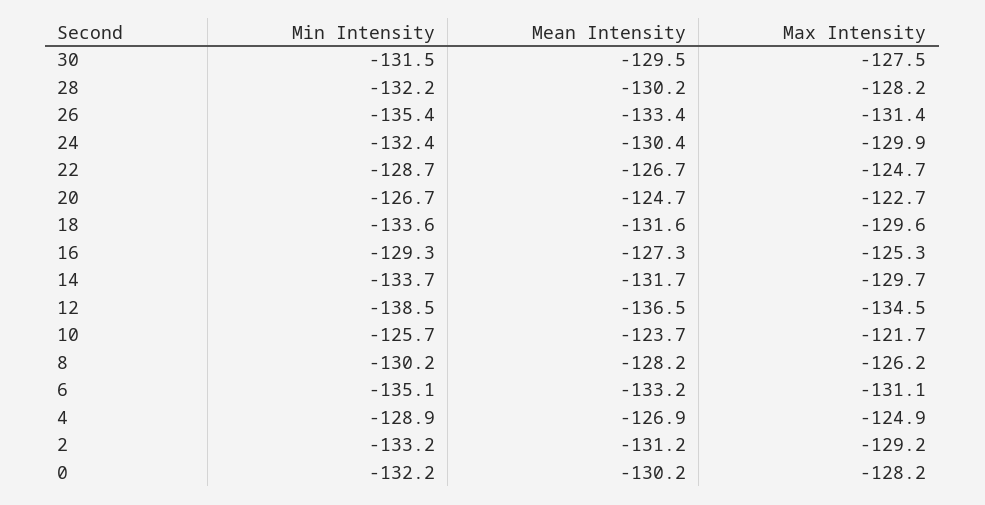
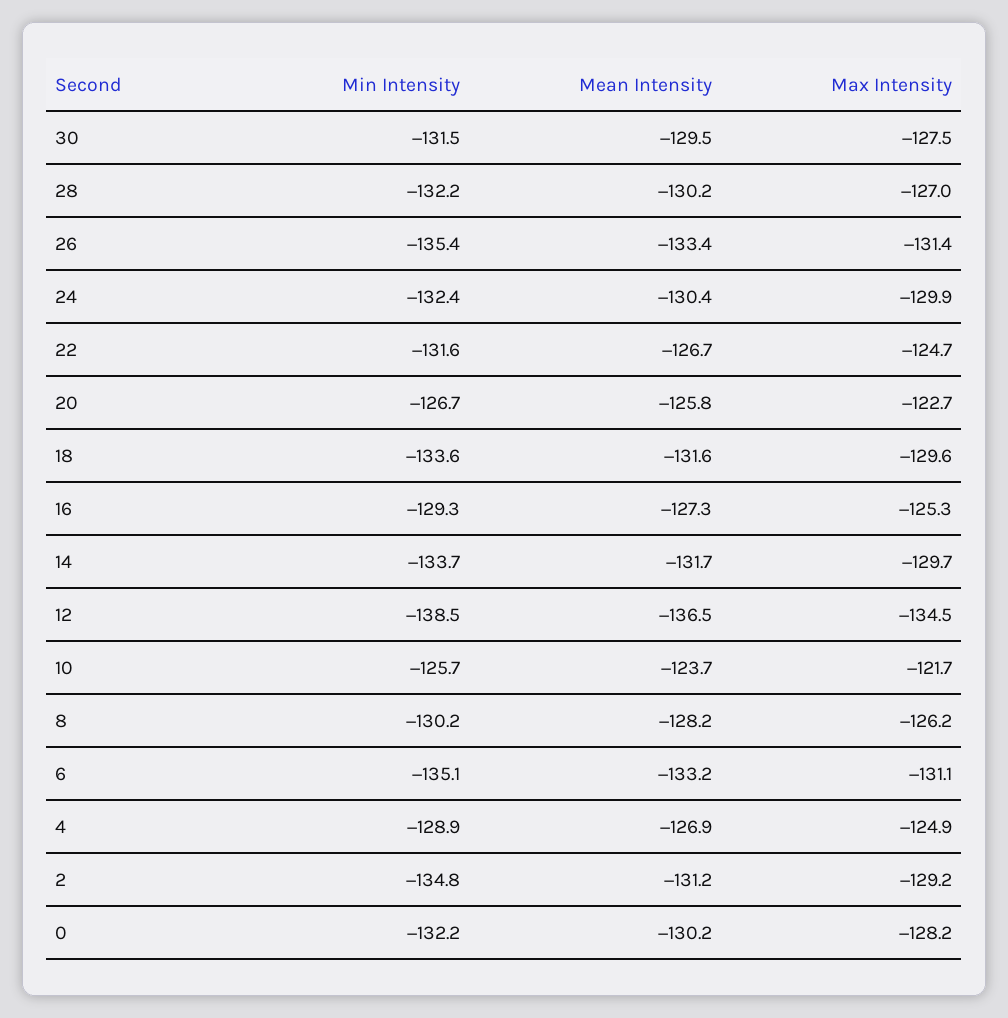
Max Intensity, 28: -128.2 -> -127
Min Intensity, 22: -128.7 -> -131.6
Mean Intensity, 20: -124.7 -> -125.8
Min Intensity, 2: -133.2 -> -134.8

